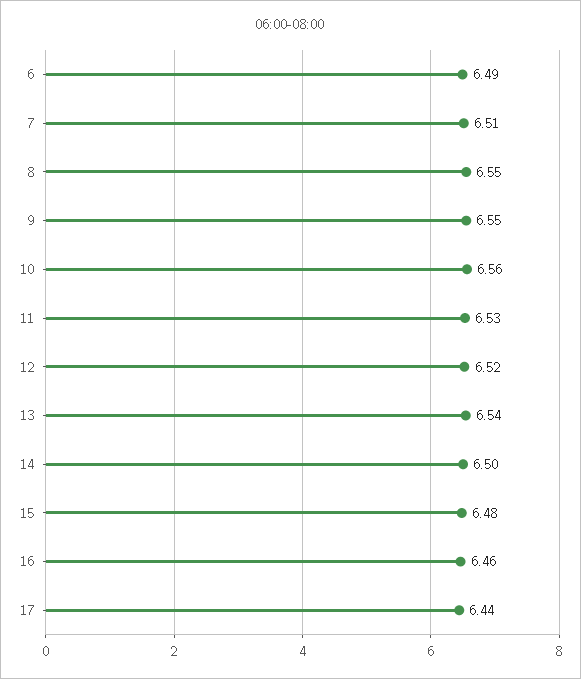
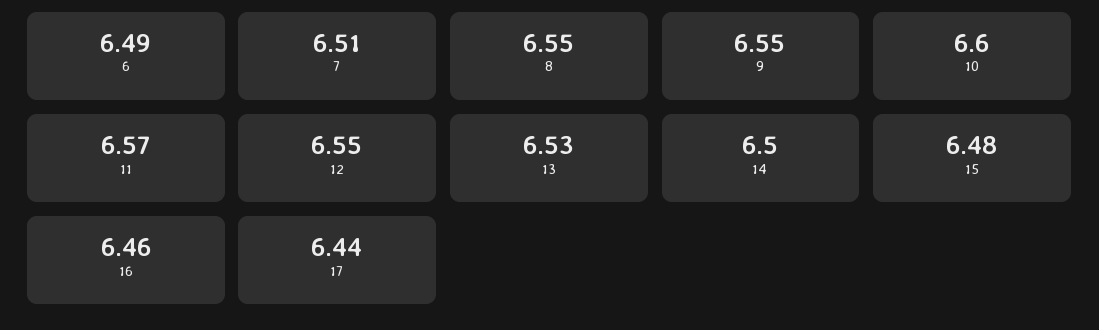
10: 6.56 -> 6.6
11: 6.53 -> 6.57
12: 6.52 -> 6.55
13: 6.54 -> 6.53

